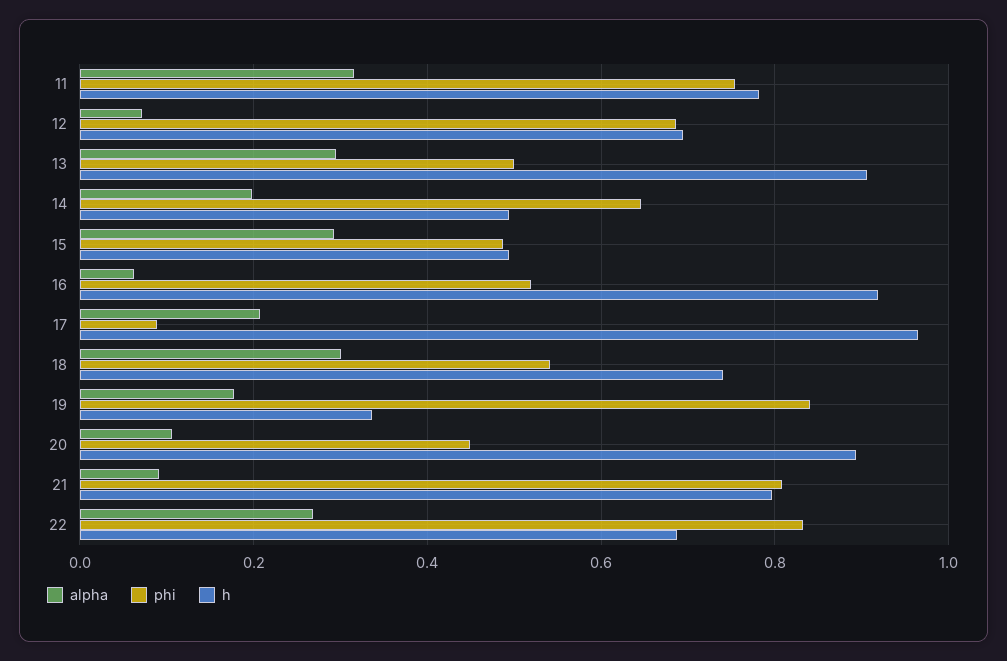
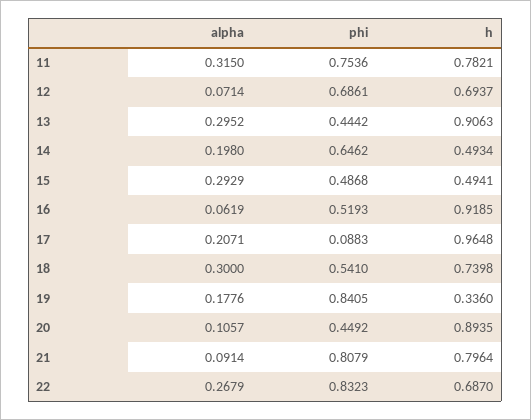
phi, 13: 0.5 -> 0.4442

